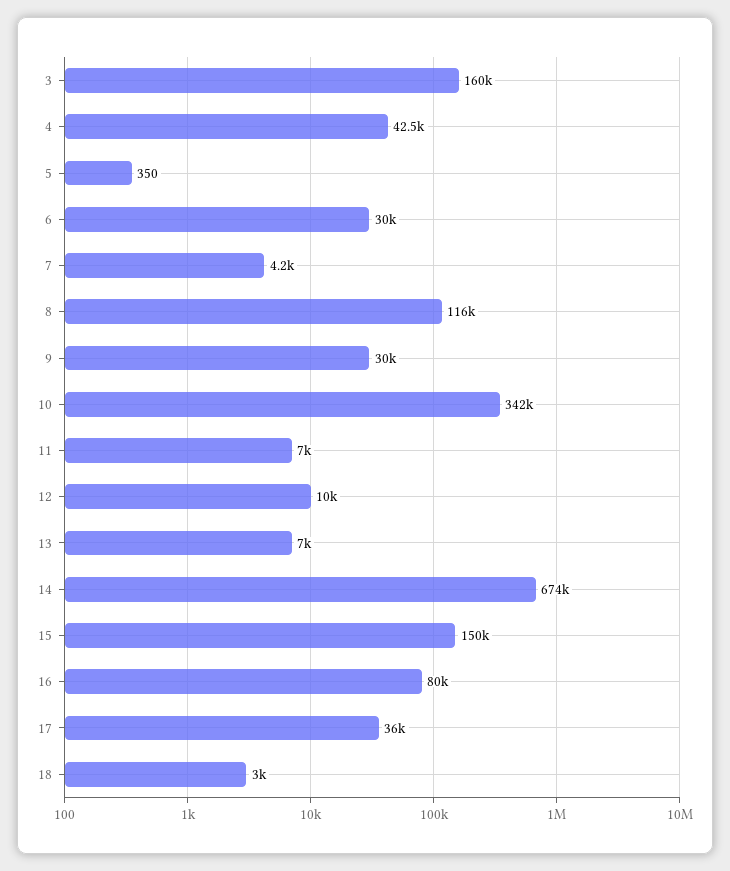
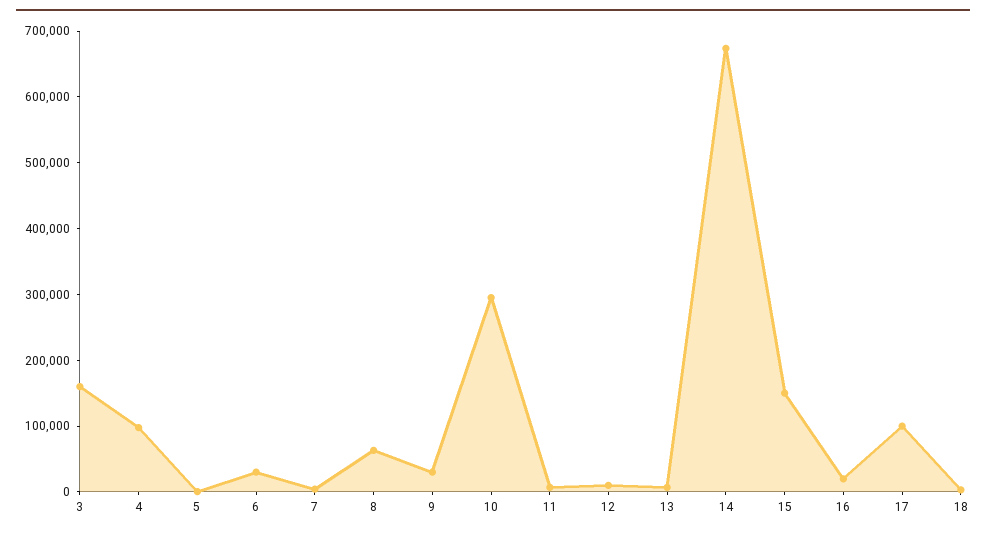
4: 42500 -> 100000
8: 116000 -> 60000
10: 342000 -> 300000
16: 80000 -> 20000
17: 36000 -> 100000

